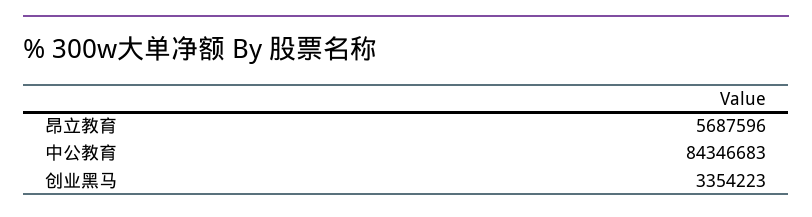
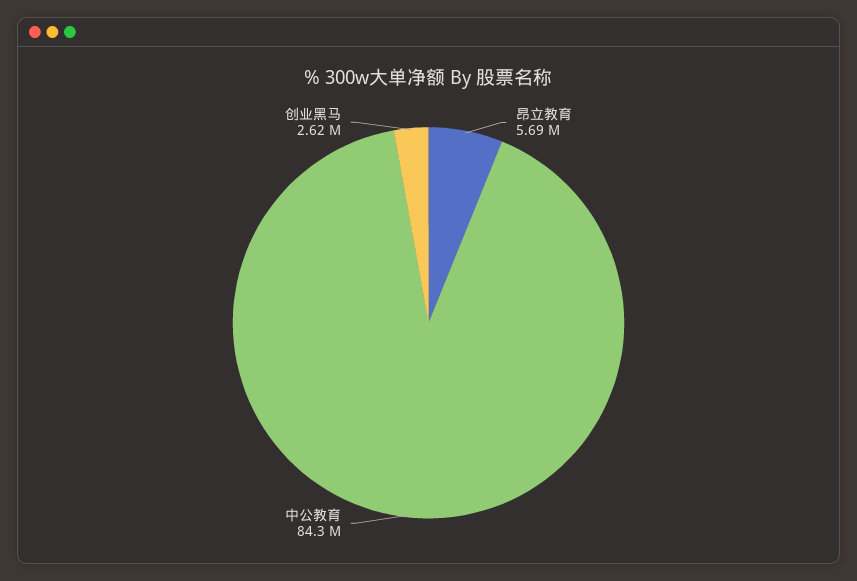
创业黑马: 3354223 -> 2620000

